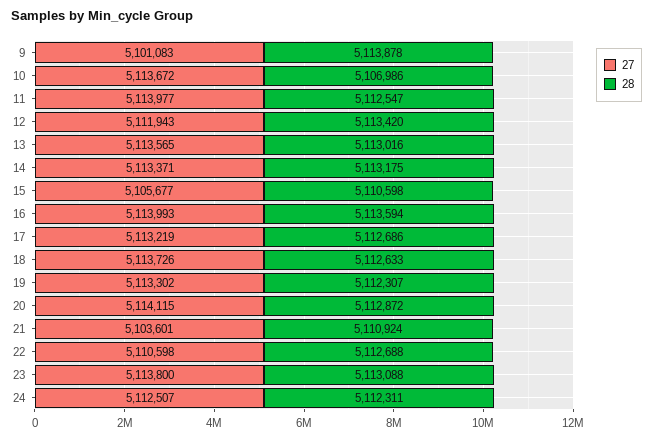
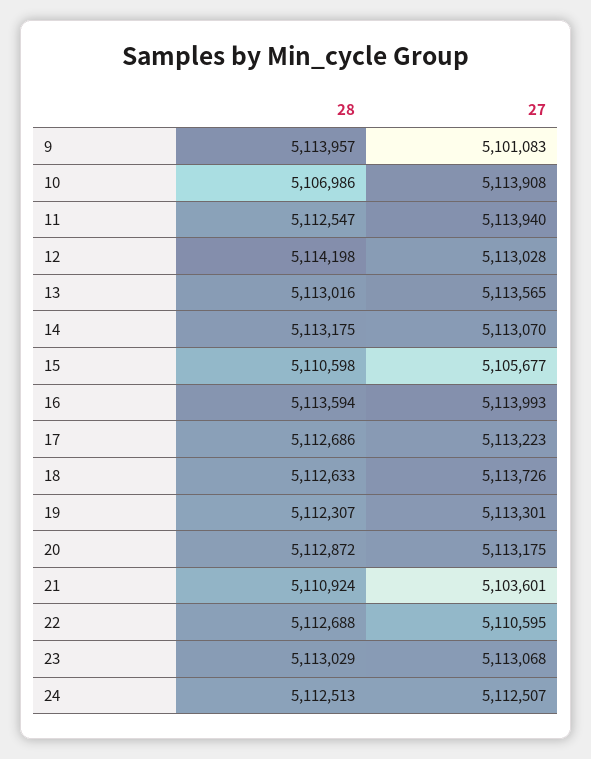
28, 9: 5113878 -> 5113957
27, 10: 5113672 -> 5113908
27, 11: 5113977 -> 5113940
27, 12: 5111943 -> 5113028
28, 12: 5113420 -> 5114198
27, 14: 5113371 -> 5113070
27, 17: 5113219 -> 5113223
27, 19: 5113302 -> 5113301
27, 20: 5114115 -> 5113175
27, 22: 5110598 -> 5110595
27, 23: 5113800 -> 5113068
28, 23: 5113088 -> 5113029
28, 24: 5112311 -> 5112513

